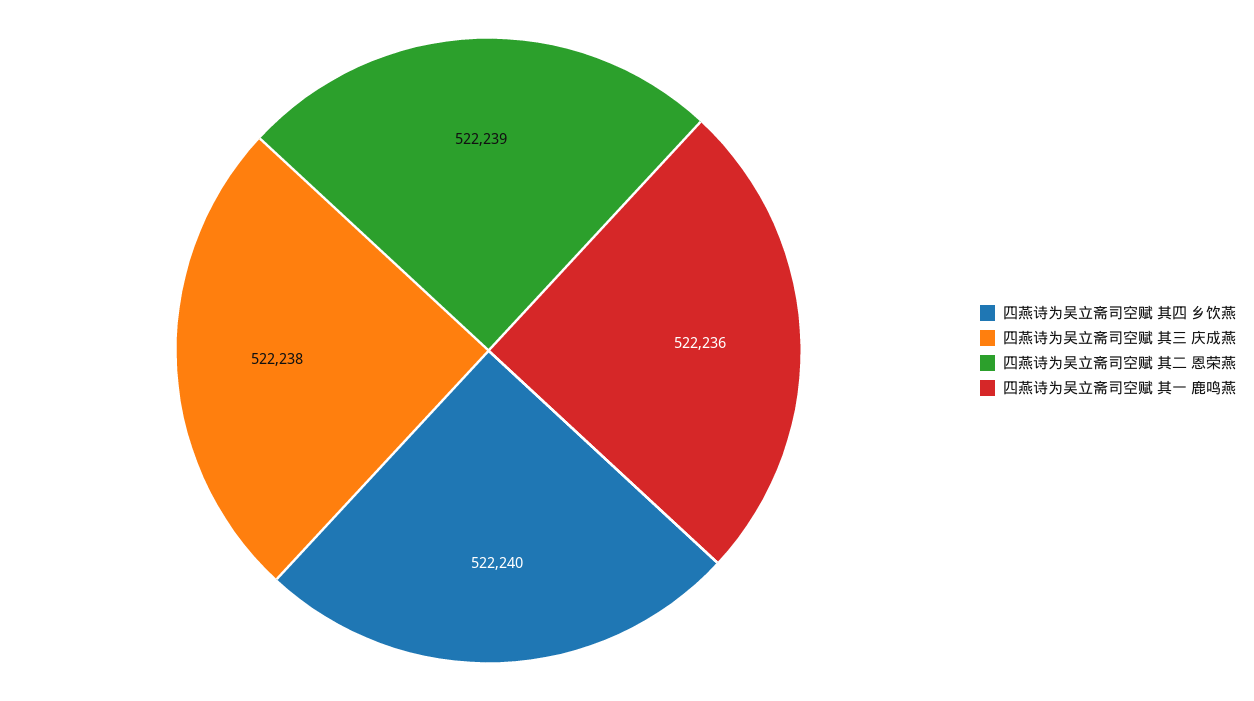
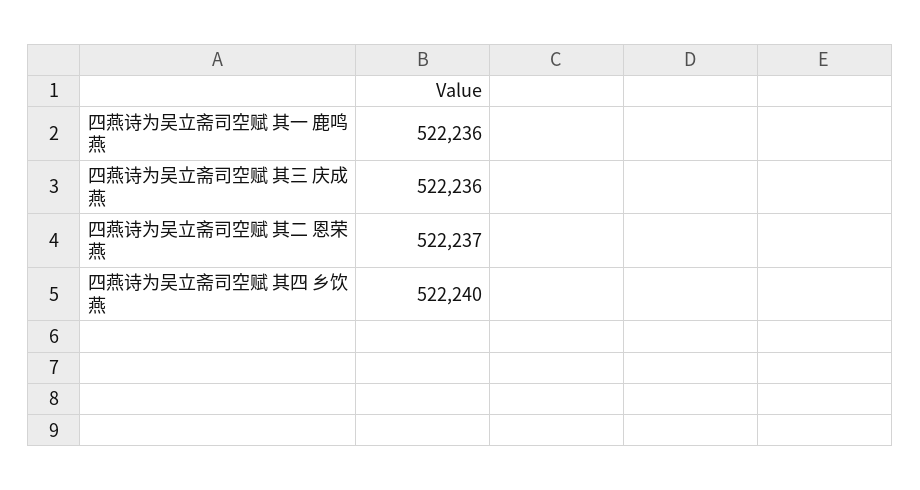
四燕诗为吴立斋司空赋 其三 庆成燕: 522238 -> 522236
四燕诗为吴立斋司空赋 其二 恩荣燕: 522239 -> 522237

